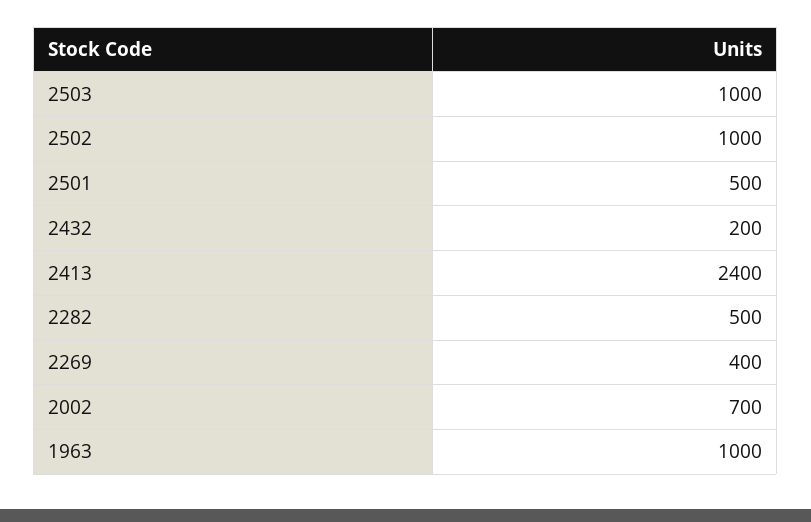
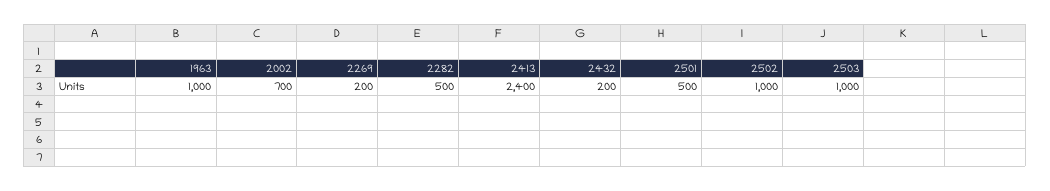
2269: 400 -> 200

